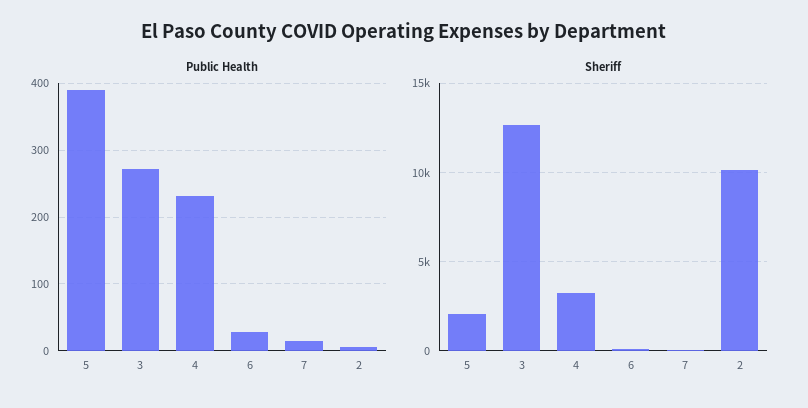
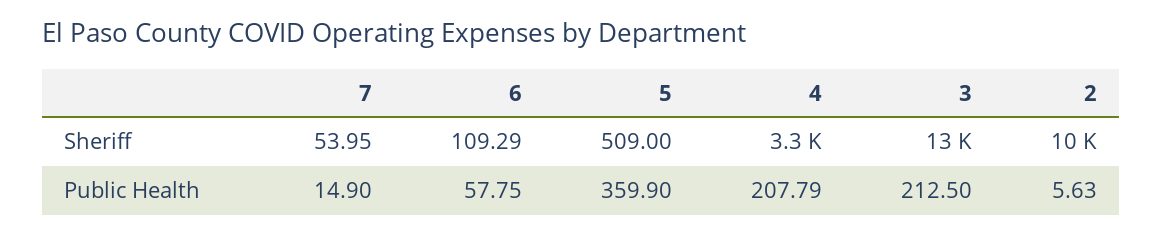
Public Health, 5: 390 -> 359.9
Public Health, 3: 270 -> 212.5
Public Health, 4: 230 -> 207.79
Public Health, 6: 30 -> 57.75
Sheriff, 5: 2000 -> 509

